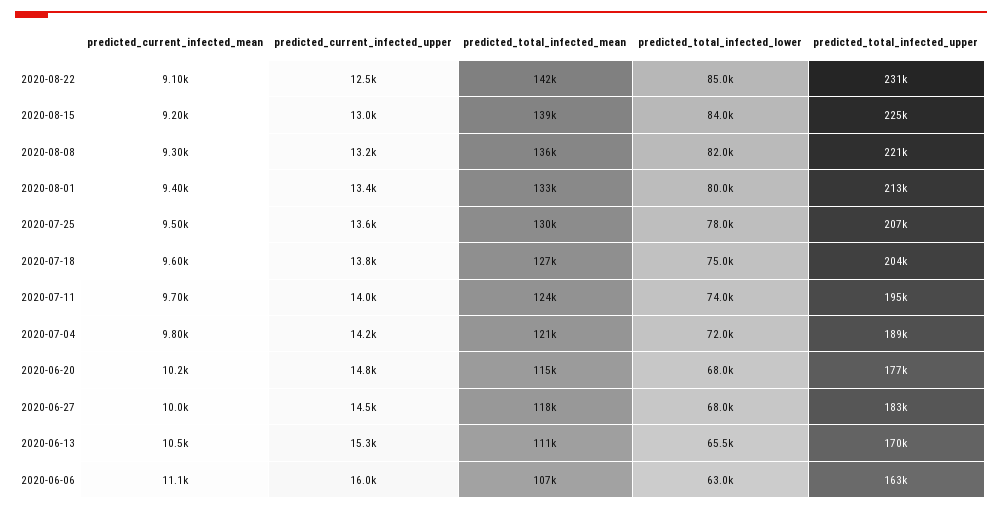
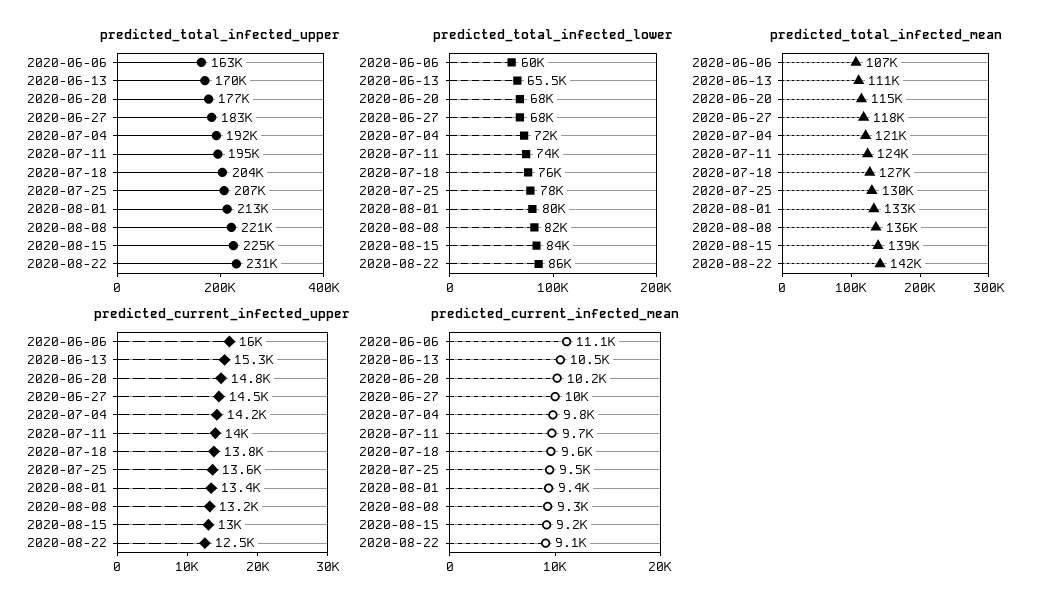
predicted_total_infected_lower, 2020-08-22: 85000 -> 86000
predicted_total_infected_lower, 2020-07-18: 75000 -> 76000
predicted_total_infected_upper, 2020-07-04: 189000 -> 192000
predicted_total_infected_lower, 2020-06-06: 63000 -> 60000

